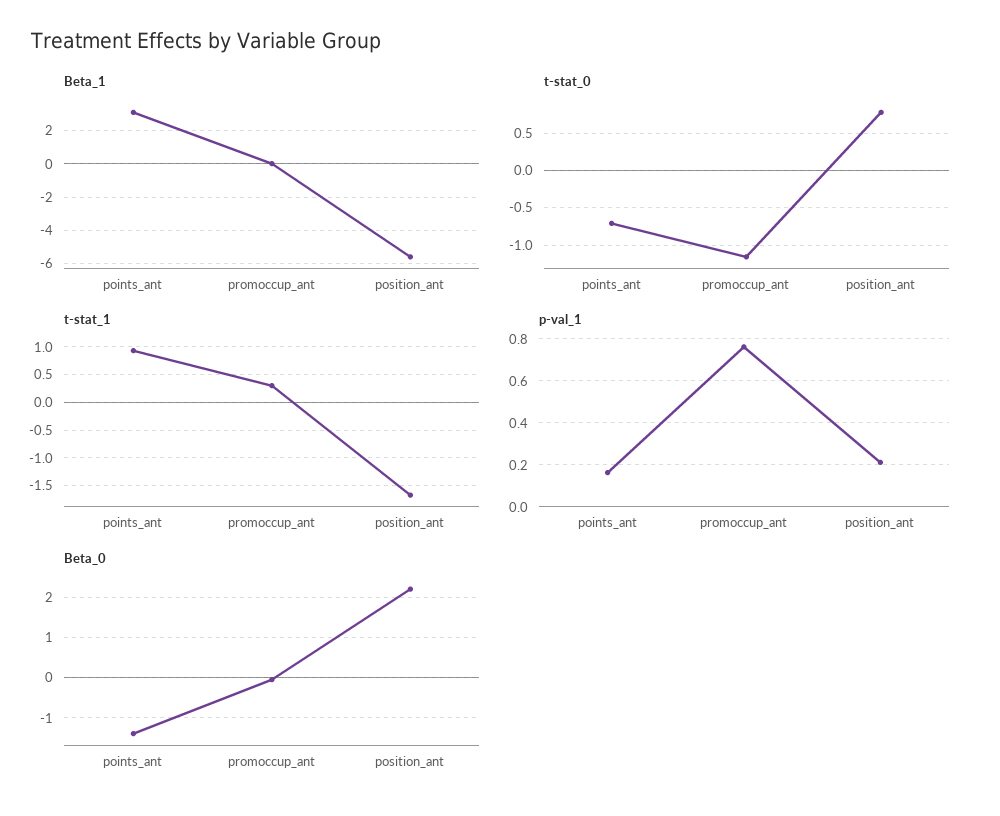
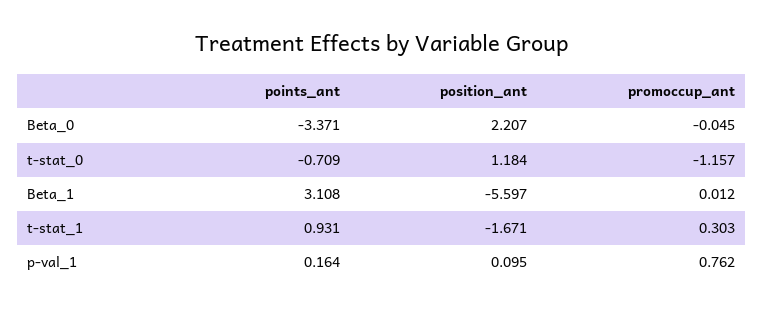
t-stat_0, position_ant: 0.8 -> 1.184
p-val_1, position_ant: 0.2 -> 0.095
Beta_0, points_ant: -1.4 -> -3.371

